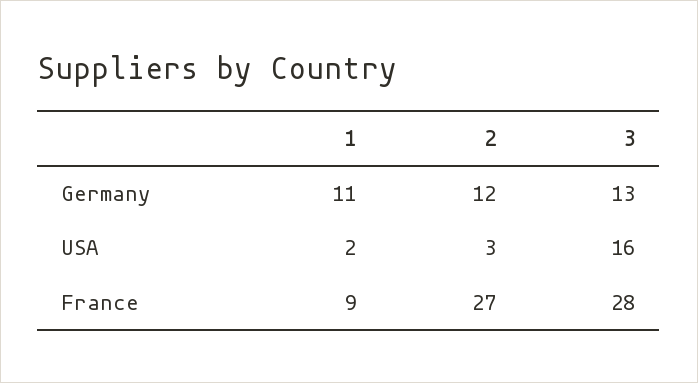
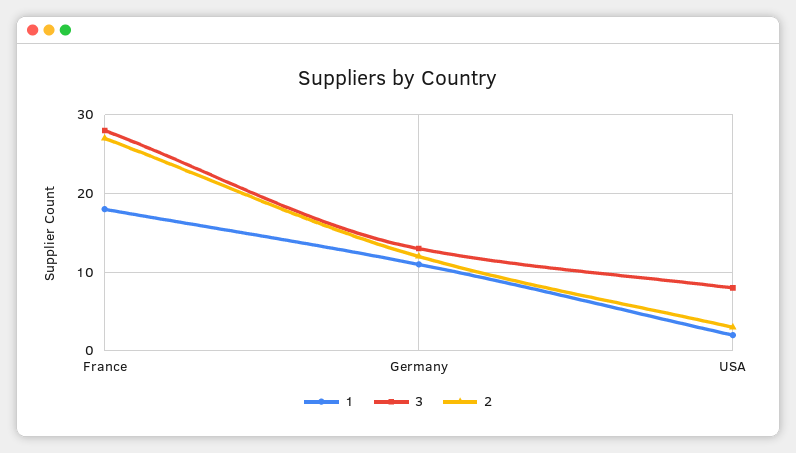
3, USA: 16 -> 8
1, France: 9 -> 18

